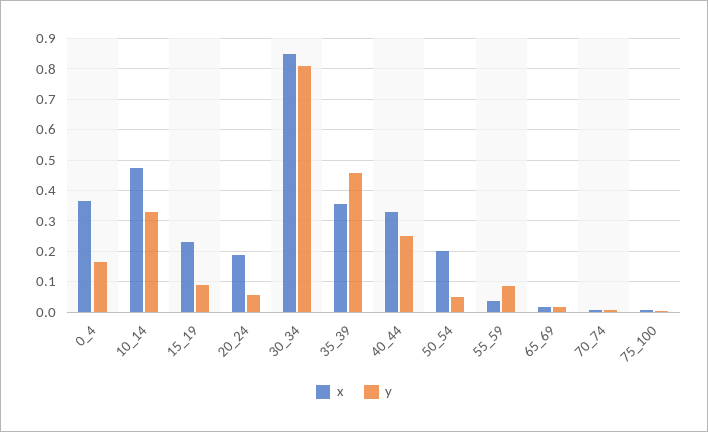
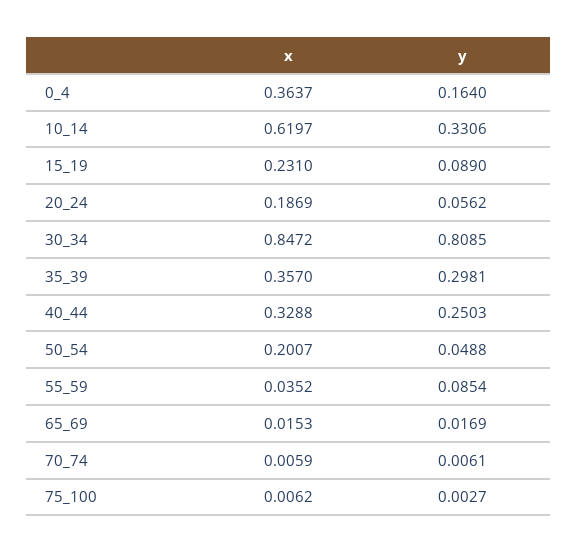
x, 10_14: 0.48 -> 0.6197
y, 35_39: 0.46 -> 0.2981

